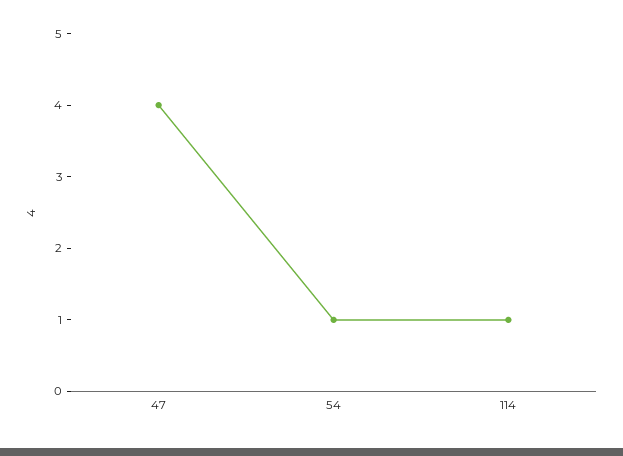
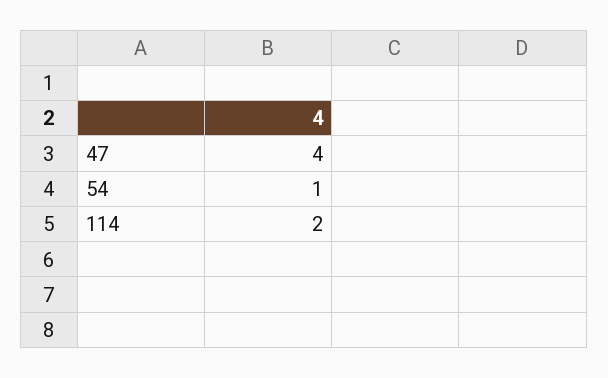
114: 1 -> 2

